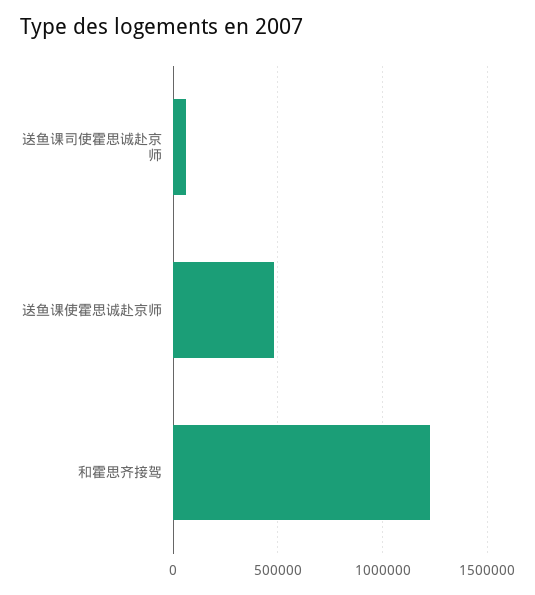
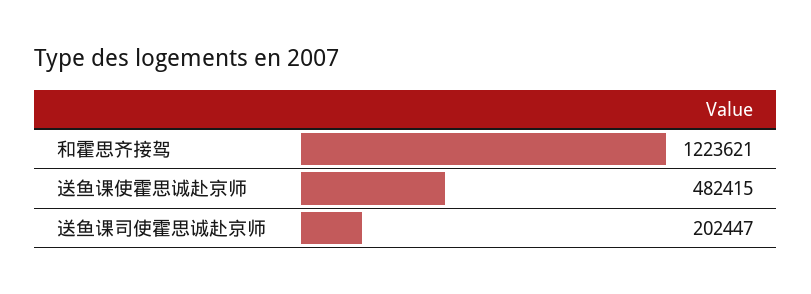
送鱼课司使霍思诚赴京师: 50000 -> 202447

